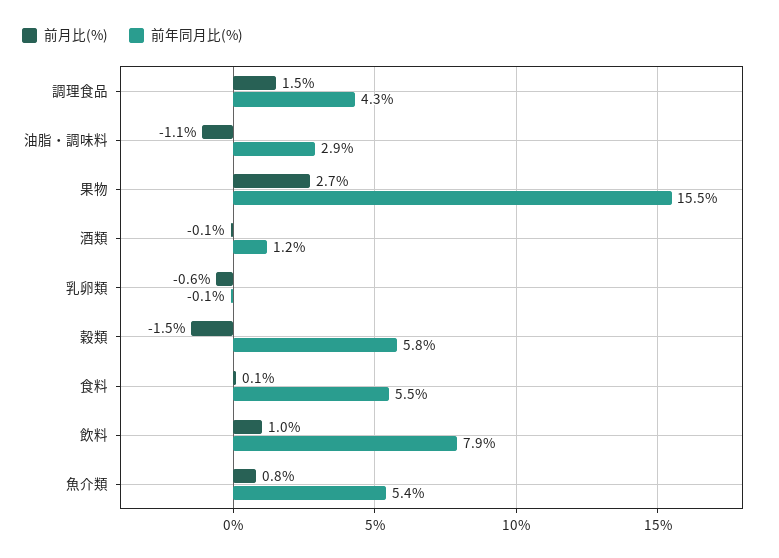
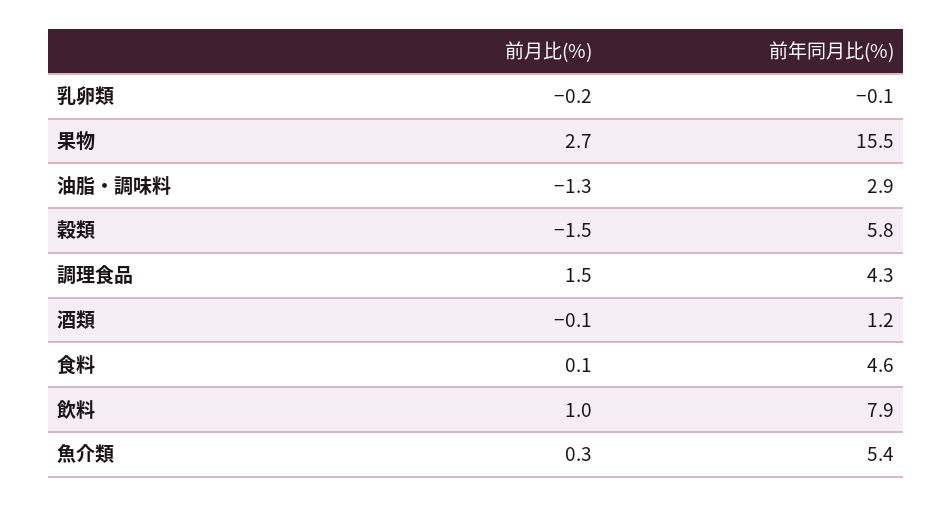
前月比(%), 油脂・調味料: -1.1 -> -1.3
前月比(%), 乳卵類: -0.6 -> -0.2
前年同月比(%), 食料: 5.5 -> 4.6
前月比(%), 魚介類: 0.8 -> 0.3

